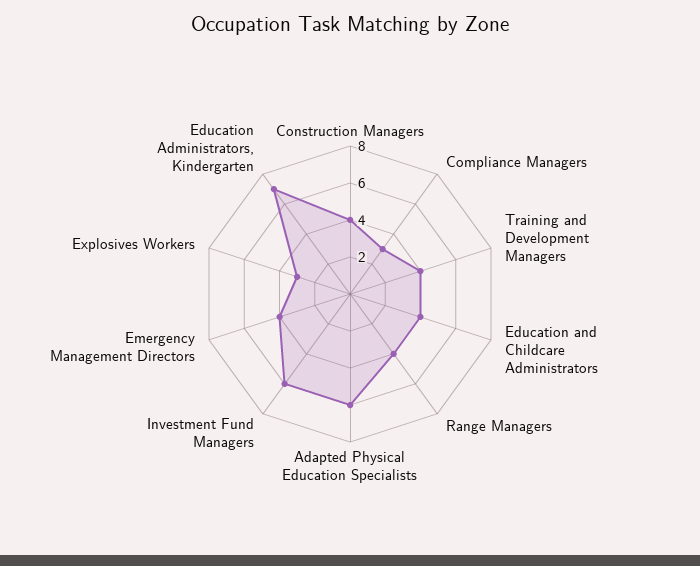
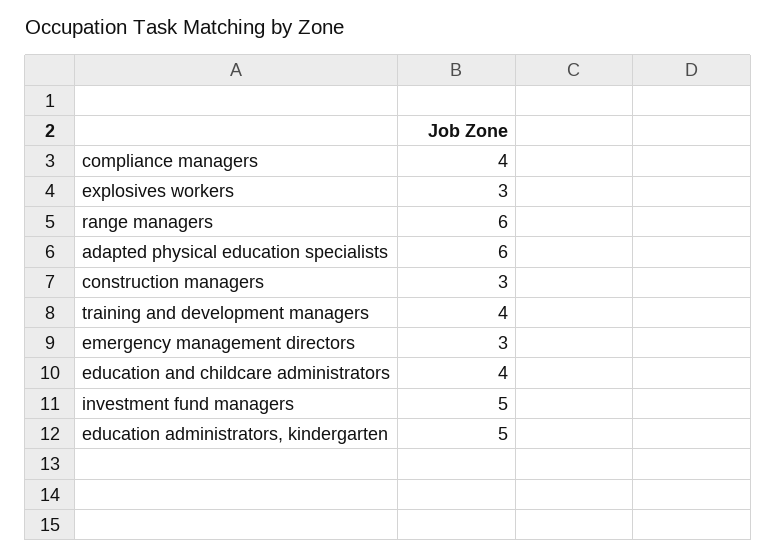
Construction Managers: 4 -> 3
Compliance Managers: 3 -> 4
Range Managers: 4 -> 6
Investment Fund Managers: 6 -> 5
Emergency Management Directors: 4 -> 3
Education Administrators, Kindergarten: 7 -> 5

